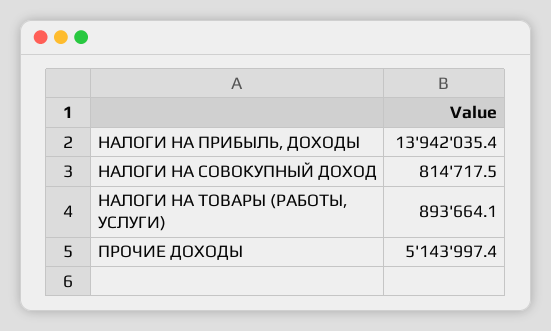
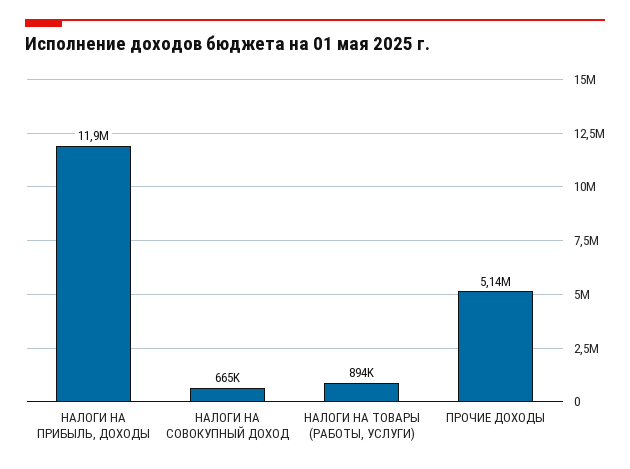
НАЛОГИ НА ПРИБЫЛЬ, ДОХОДЫ: 13942035.4 -> 11900000
НАЛОГИ НА СОВОКУПНЫЙ ДОХОД: 814717.5 -> 665000

